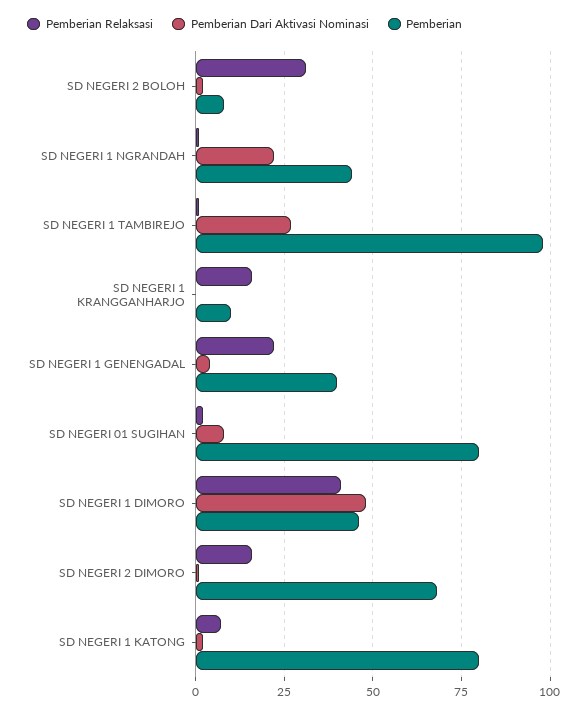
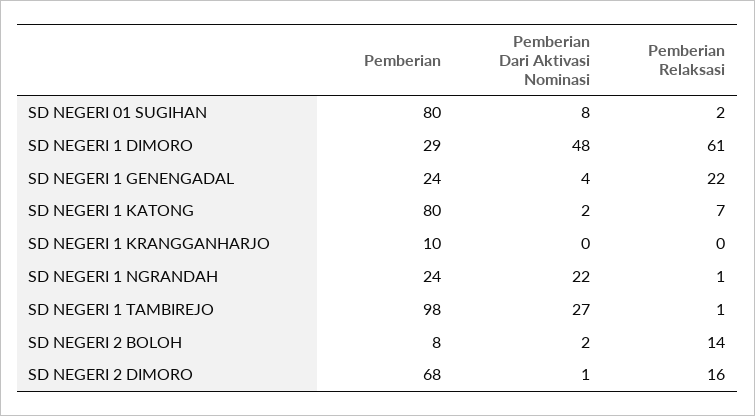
Pemberian Relaksasi, SD NEGERI 2 BOLOH: 30 -> 14
Pemberian, SD NEGERI 1 NGRANDAH: 45 -> 24
Pemberian Relaksasi, SD NEGERI 1 KRANGGANHARJO: 15 -> 0
Pemberian, SD NEGERI 1 GENENGADAL: 40 -> 24
Pemberian Relaksasi, SD NEGERI 1 DIMORO: 40 -> 61
Pemberian, SD NEGERI 1 DIMORO: 45 -> 29

